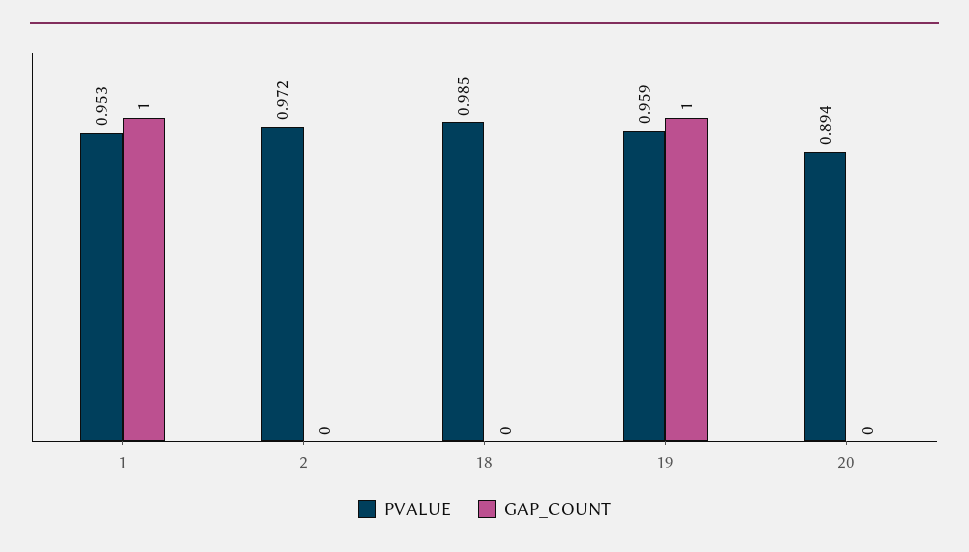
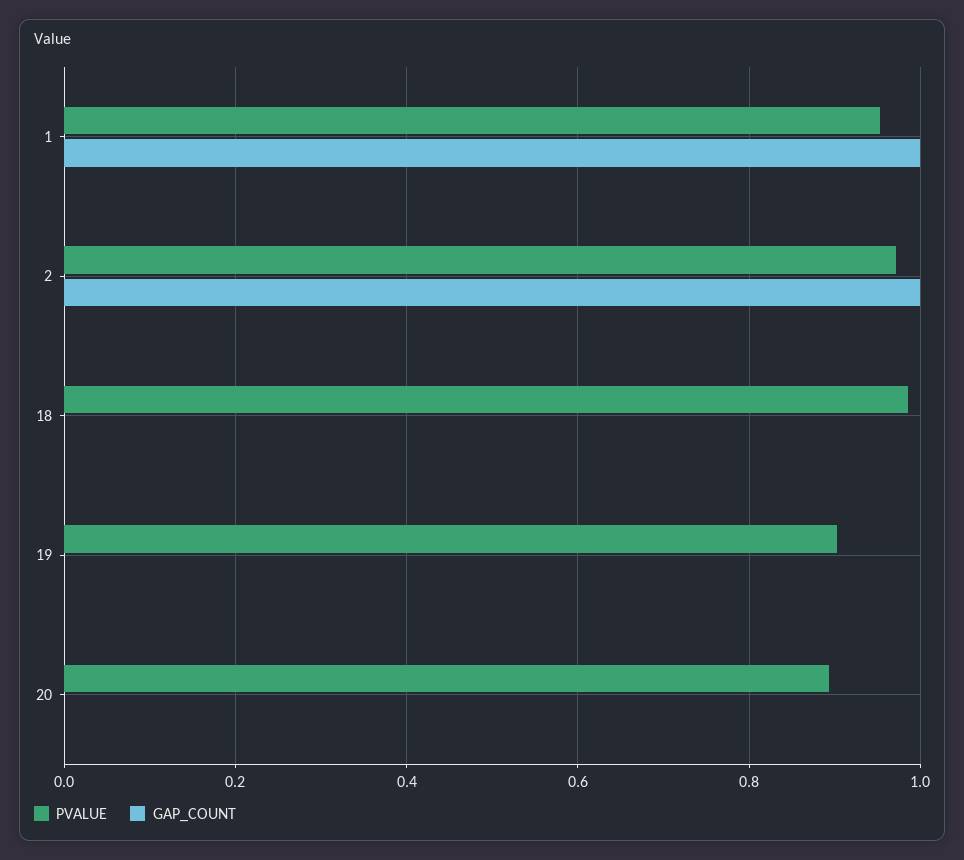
GAP_COUNT, 2: 0 -> 1
PVALUE, 19: 0.959 -> 0.9
GAP_COUNT, 19: 1 -> 0

